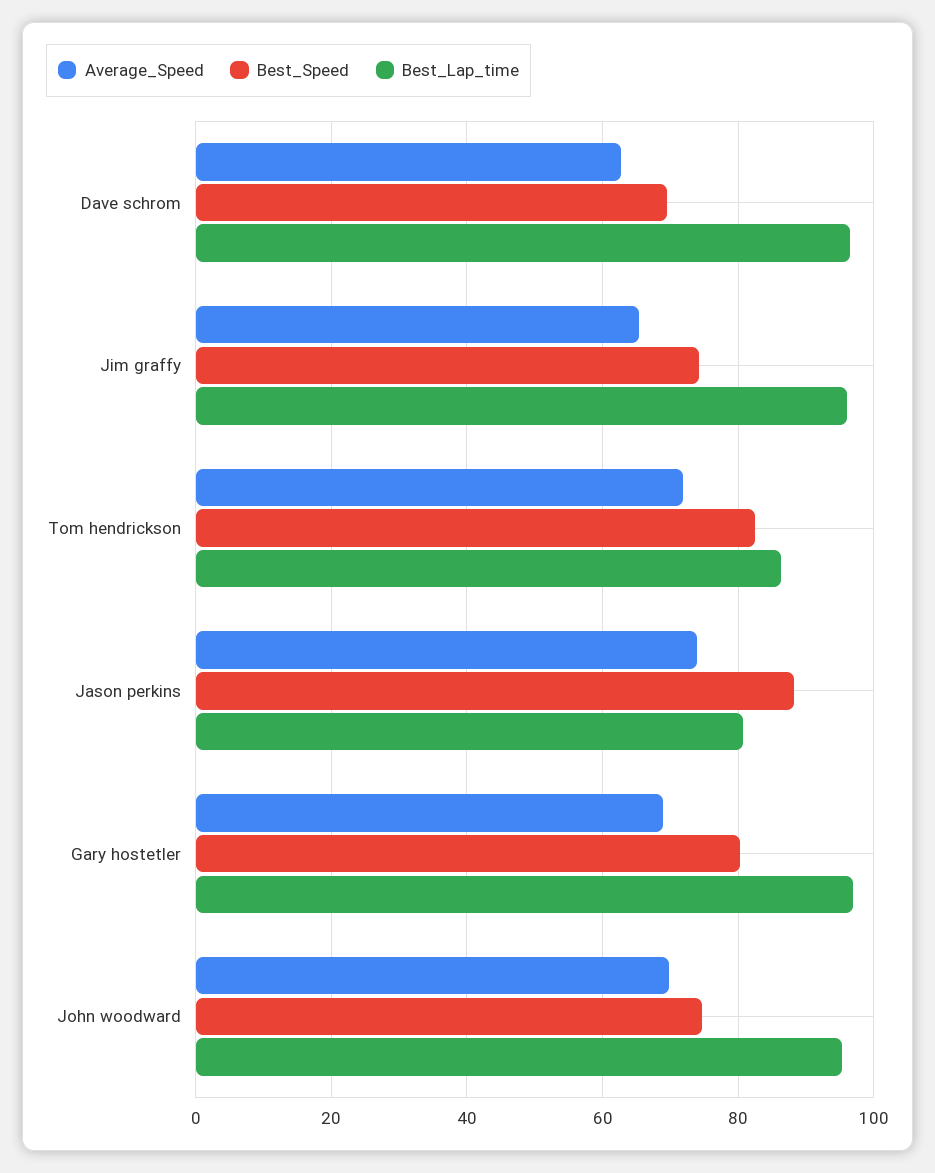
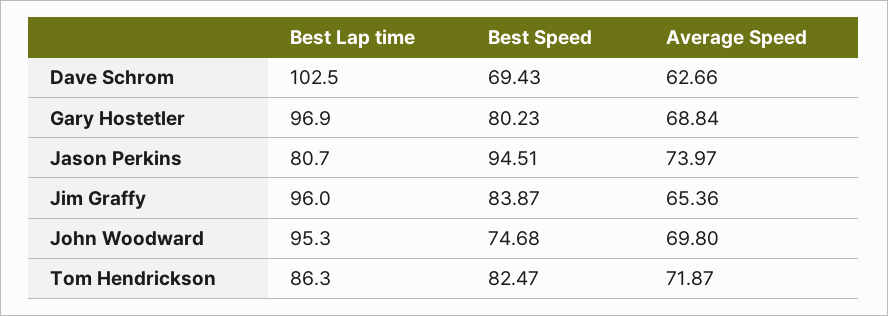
Best_Lap_time, Dave schrom: 96 -> 102.5
Best_Speed, Jim graffy: 74 -> 83.87
Best_Speed, Jason perkins: 88 -> 94.51

